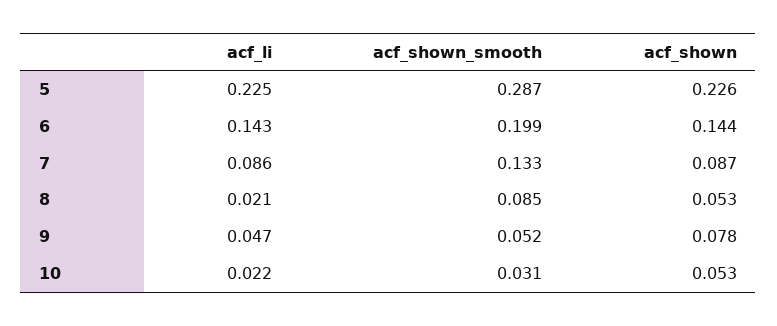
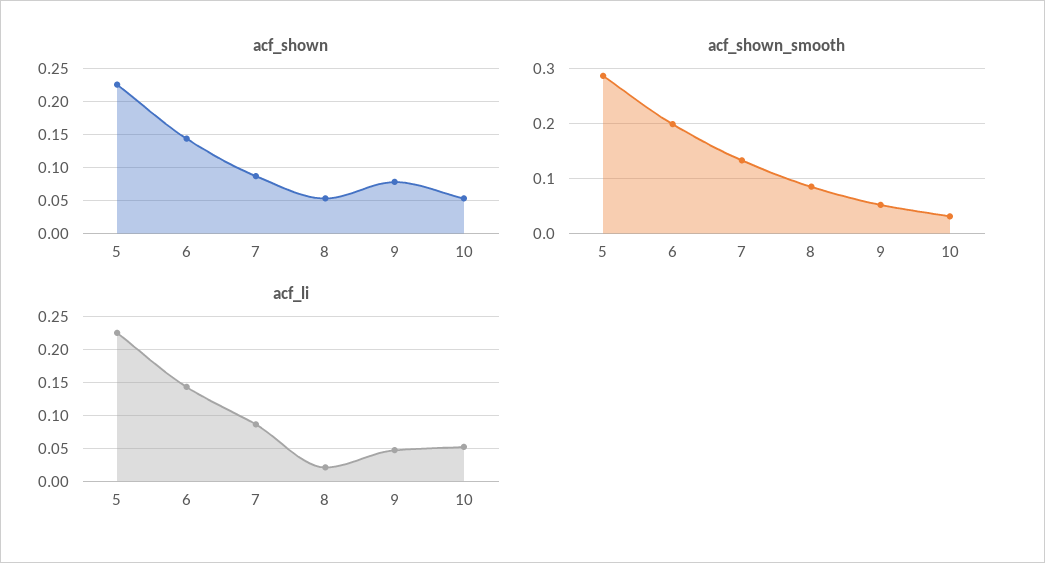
acf_li, 10: 0.022 -> 0.05

